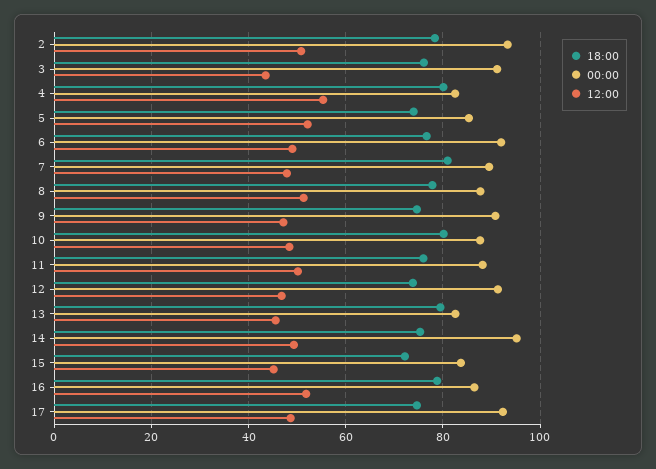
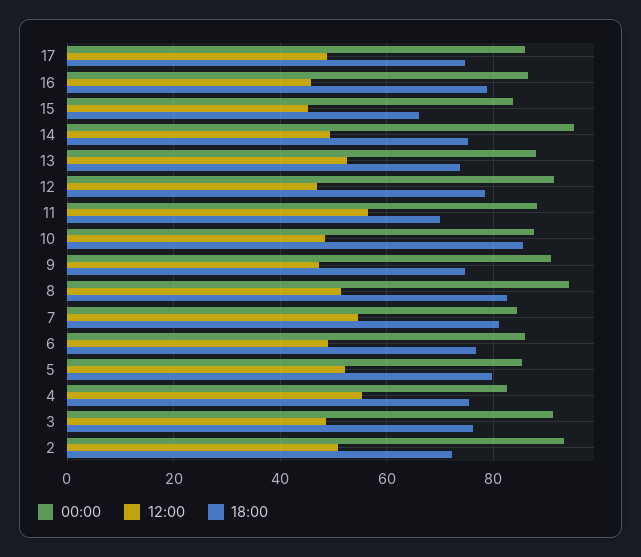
18:00, 2: 78 -> 72
12:00, 3: 44 -> 48
18:00, 4: 80 -> 76
18:00, 5: 74 -> 80
00:00, 6: 92 -> 86
00:00, 7: 90 -> 84
12:00, 7: 48 -> 54
18:00, 8: 78 -> 82
00:00, 8: 88 -> 94
18:00, 10: 80 -> 86
18:00, 11: 76 -> 70
12:00, 11: 50 -> 56
18:00, 12: 74 -> 78
18:00, 13: 80 -> 74
00:00, 13: 82 -> 88
12:00, 13: 46 -> 52
18:00, 15: 72 -> 66
12:00, 16: 52 -> 46
00:00, 17: 92 -> 86

